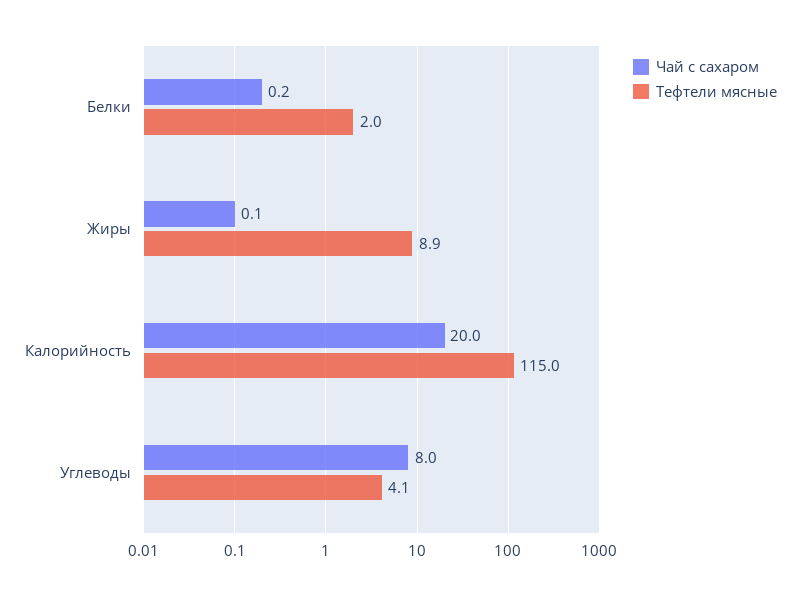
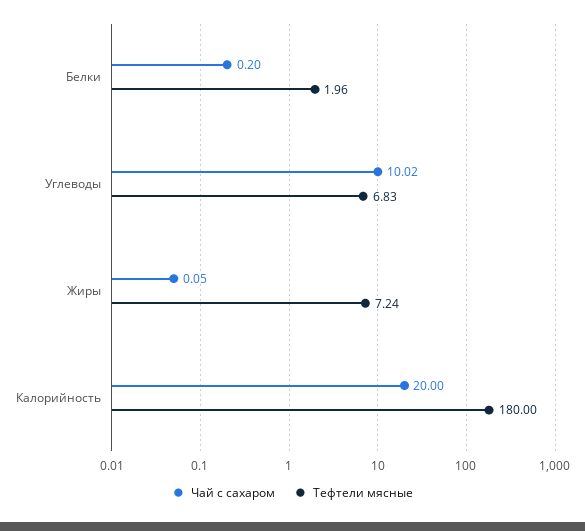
Тефтели мясные, Жиры: 8.9 -> 7.24
Тефтели мясные, Калорийность: 115 -> 180
Чай с сахаром, Углеводы: 8 -> 10.02
Тефтели мясные, Углеводы: 4.1 -> 6.83

